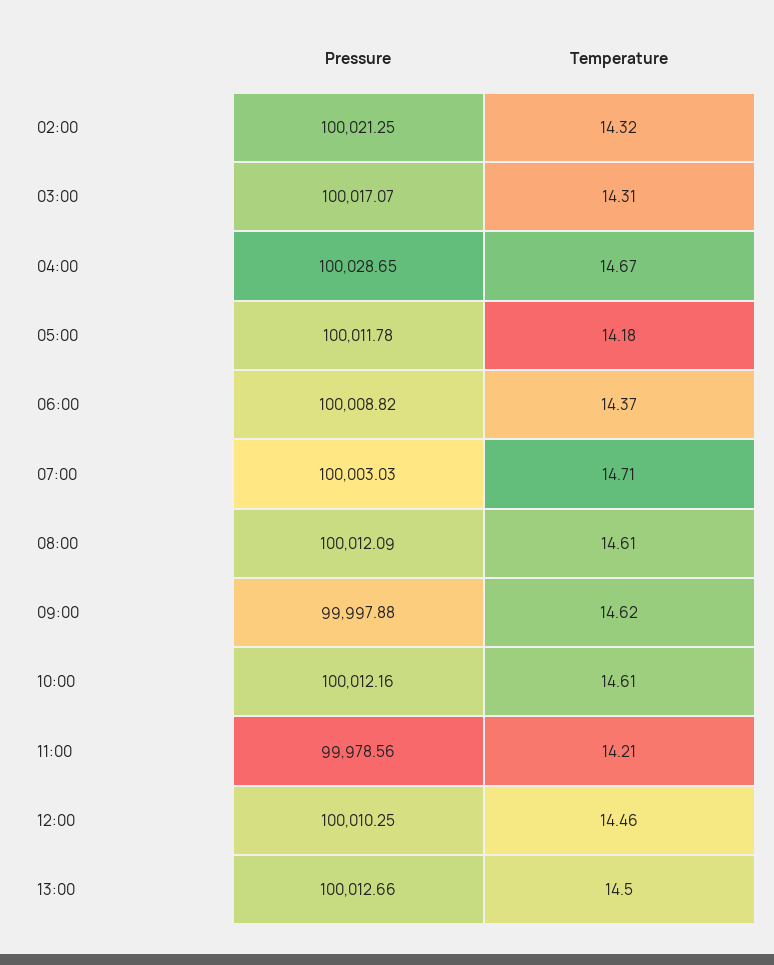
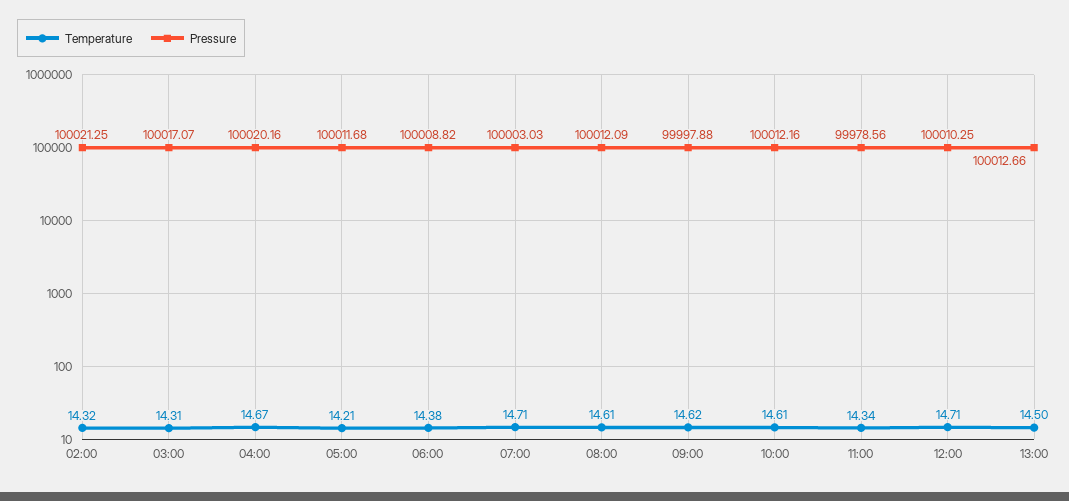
Pressure, 04:00: 100028.65 -> 100020.16
Pressure, 05:00: 100011.78 -> 100011.68
Temperature, 05:00: 14.18 -> 14.21
Temperature, 06:00: 14.37 -> 14.38
Temperature, 11:00: 14.21 -> 14.34
Temperature, 12:00: 14.46 -> 14.71

